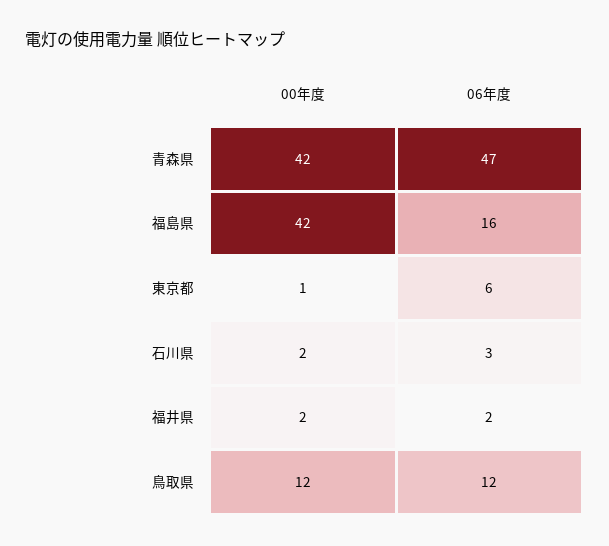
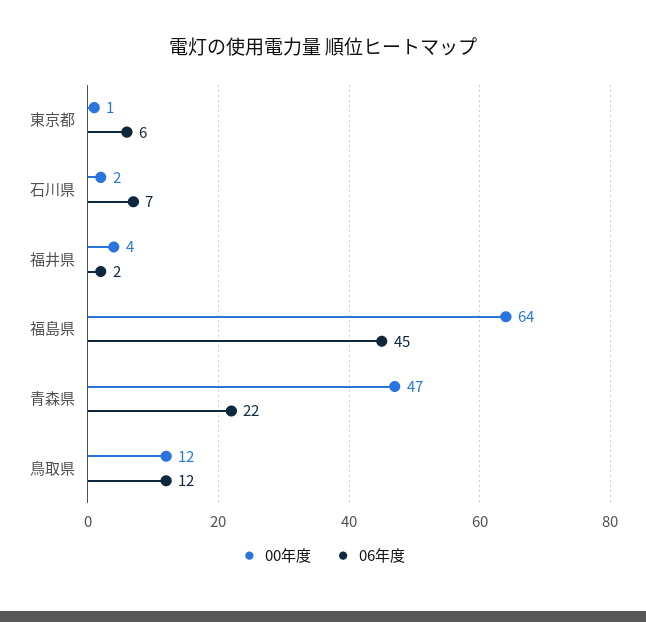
00年度, 青森県: 42 -> 47
06年度, 青森県: 47 -> 22
00年度, 福島県: 42 -> 64
06年度, 福島県: 16 -> 45
06年度, 石川県: 3 -> 7
00年度, 福井県: 2 -> 4

